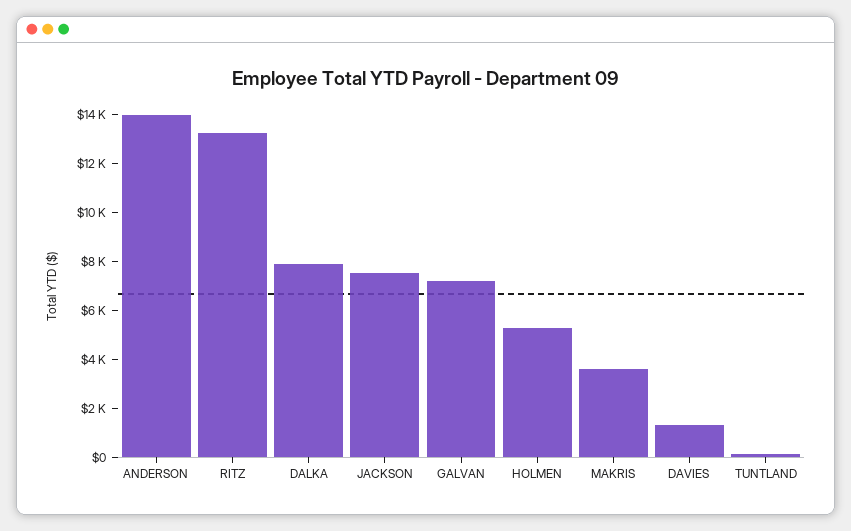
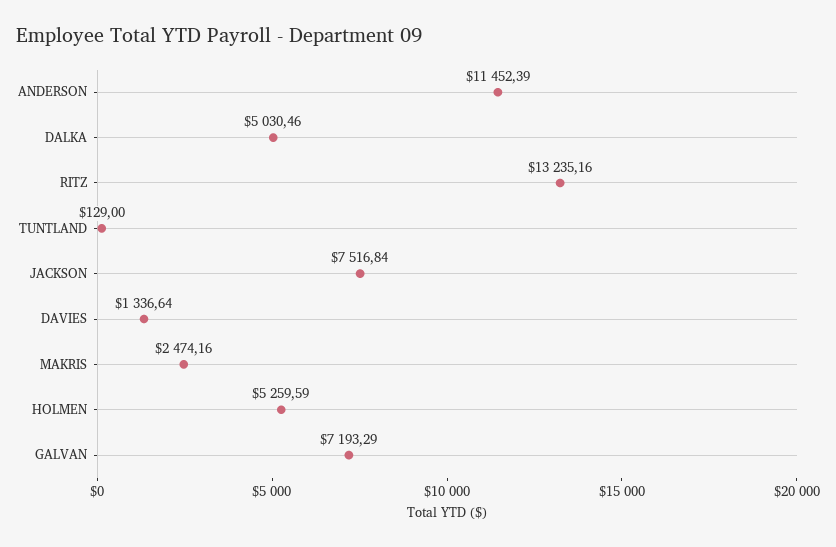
ANDERSON: 14000 -> 11452.39
DALKA: 8000 -> 5030.46
MAKRIS: 3500 -> 2474.16

